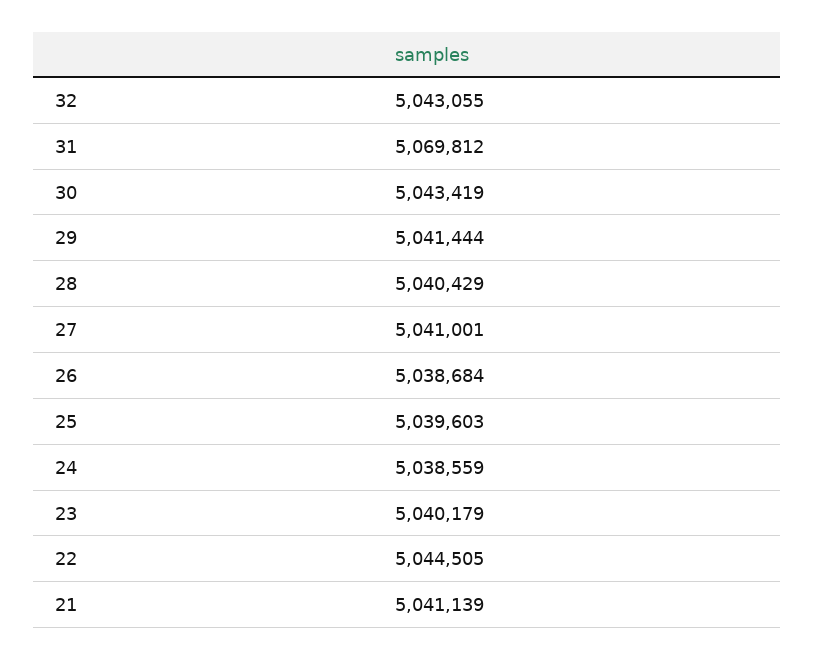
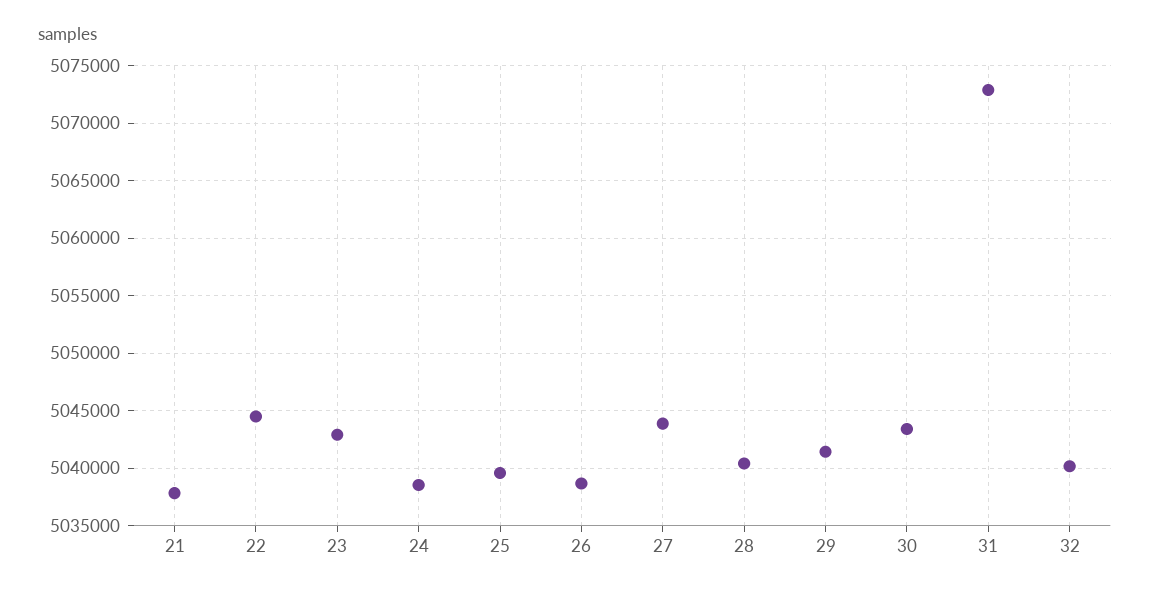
32: 5043055 -> 5040000
31: 5069812 -> 5073000
27: 5041001 -> 5044000
23: 5040179 -> 5043000
21: 5041139 -> 5038000

